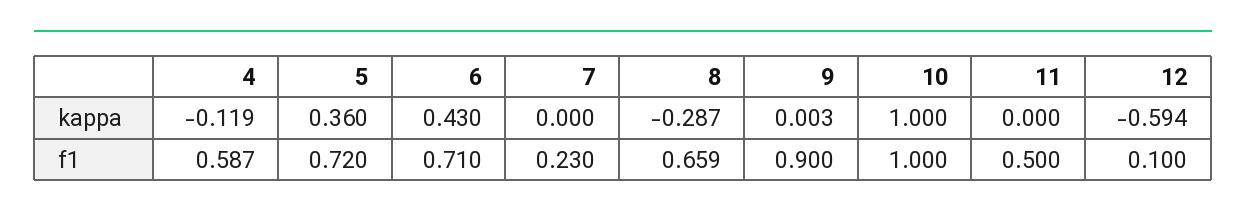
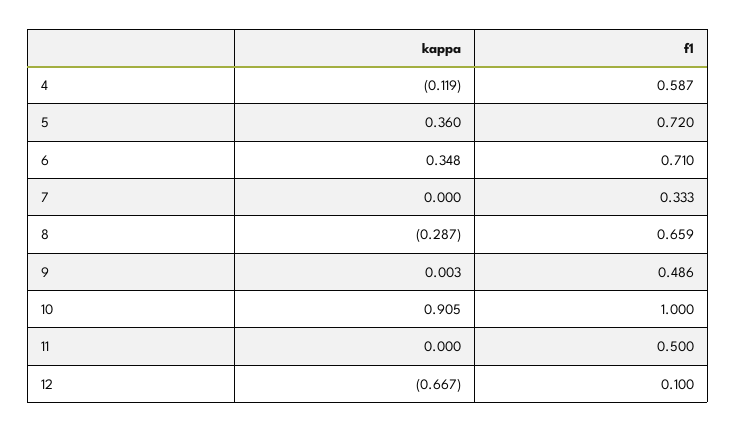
6, kappa: 0.43 -> 0.348
10, kappa: 1 -> 0.905
12, kappa: -0.594 -> -0.667
7, f1: 0.23 -> 0.333
9, f1: 0.9 -> 0.486

